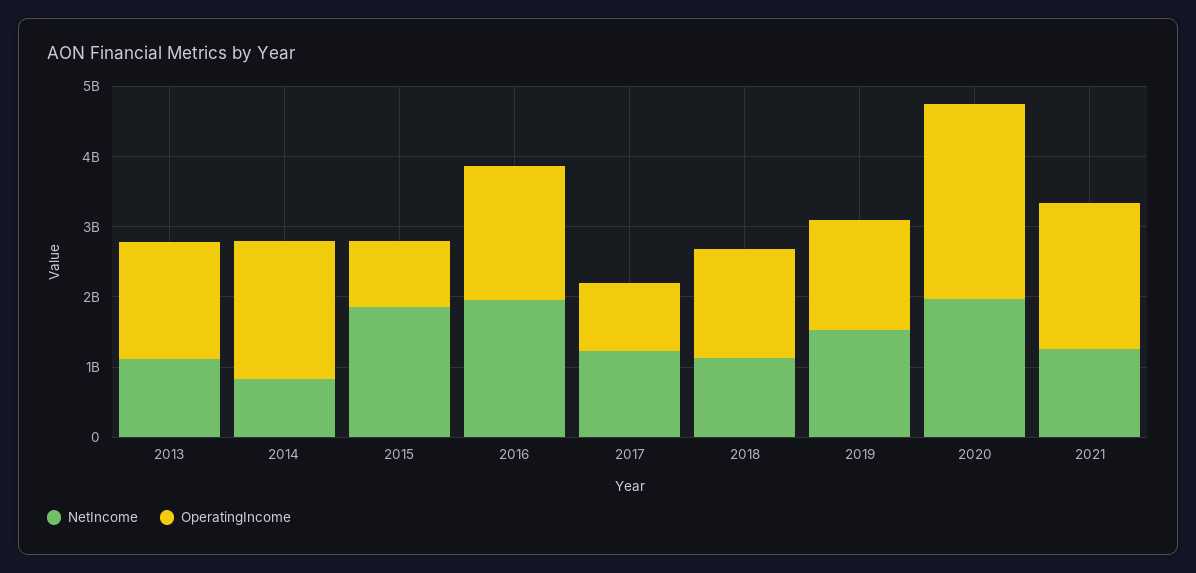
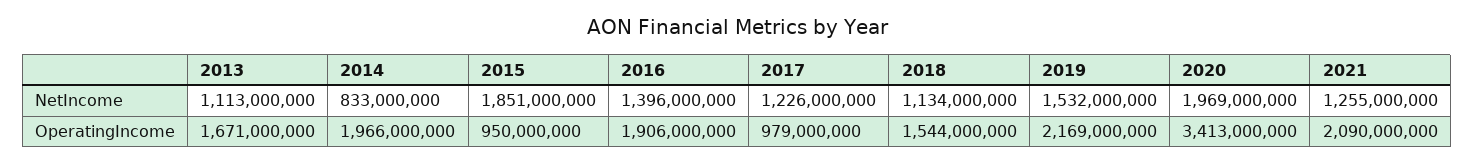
NetIncome, 2016: 2000000000 -> 1396000000
OperatingIncome, 2019: 1600000000 -> 2169000000
OperatingIncome, 2020: 2800000000 -> 3413000000

